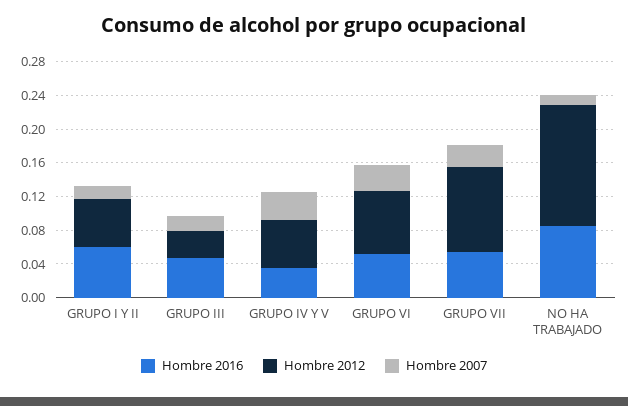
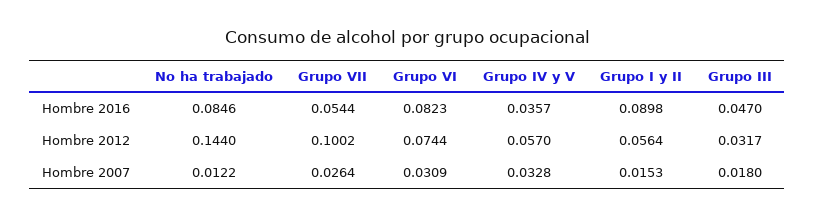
Hombre 2016, GRUPO I Y II: 0.06 -> 0.0898
Hombre 2016, GRUPO VI: 0.05 -> 0.0823

